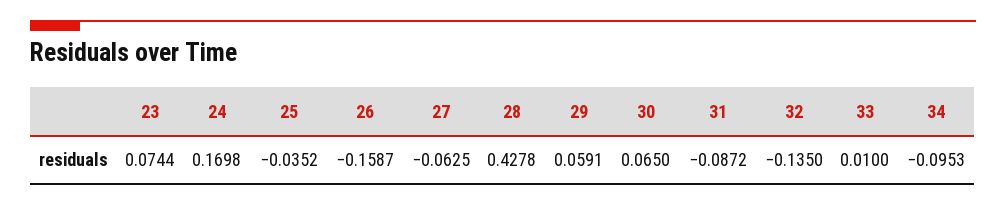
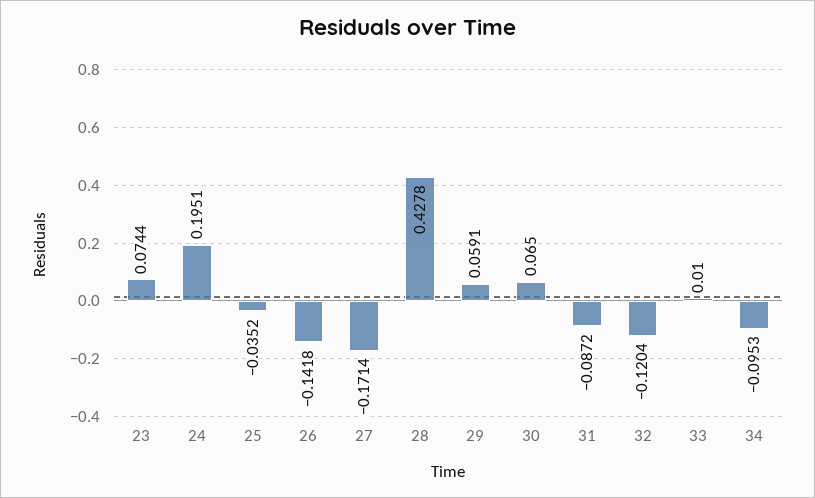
24: 0.1698 -> 0.1951
26: -0.1587 -> -0.1418
27: -0.0625 -> -0.1714
32: -0.135 -> -0.1204

